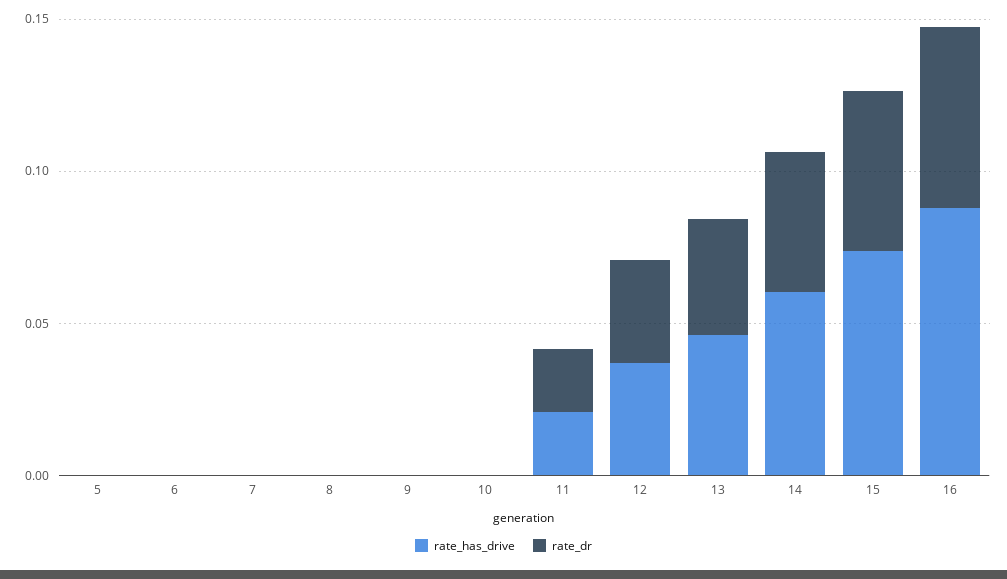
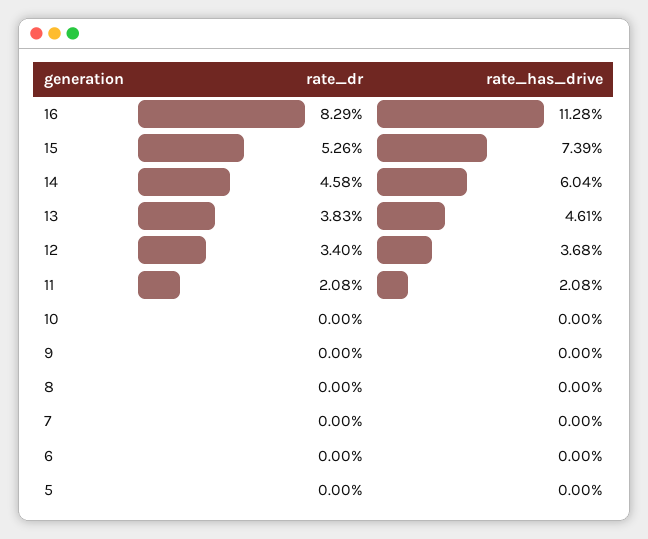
rate_has_drive, 16: 0.09 -> 0.1128
rate_dr, 16: 0.06 -> 0.0829

